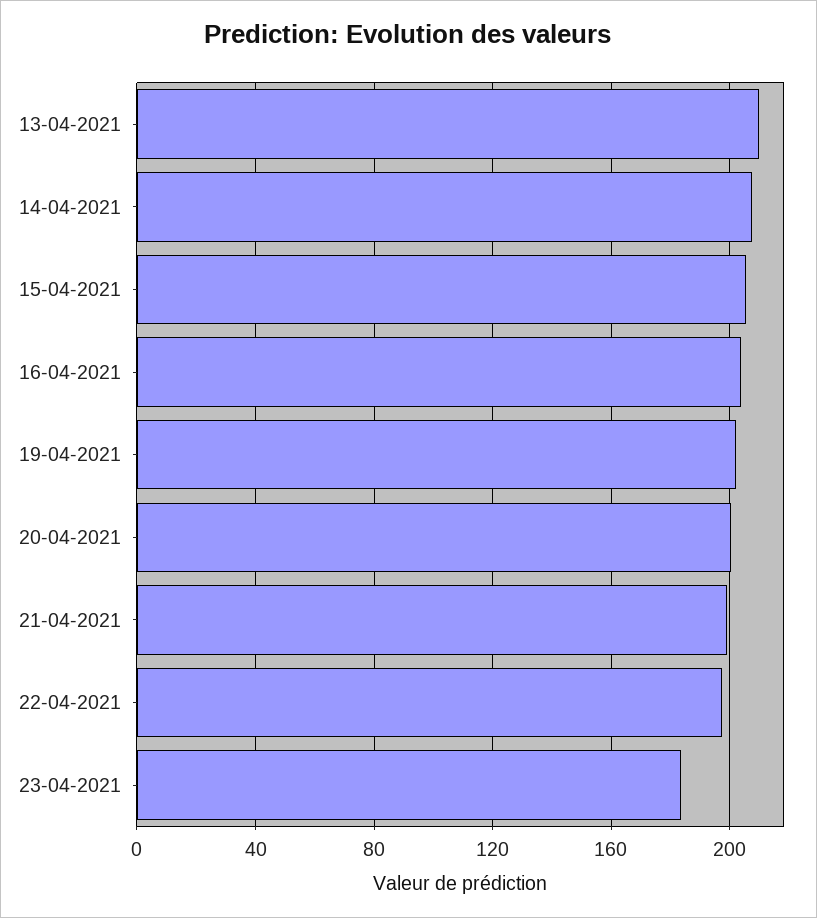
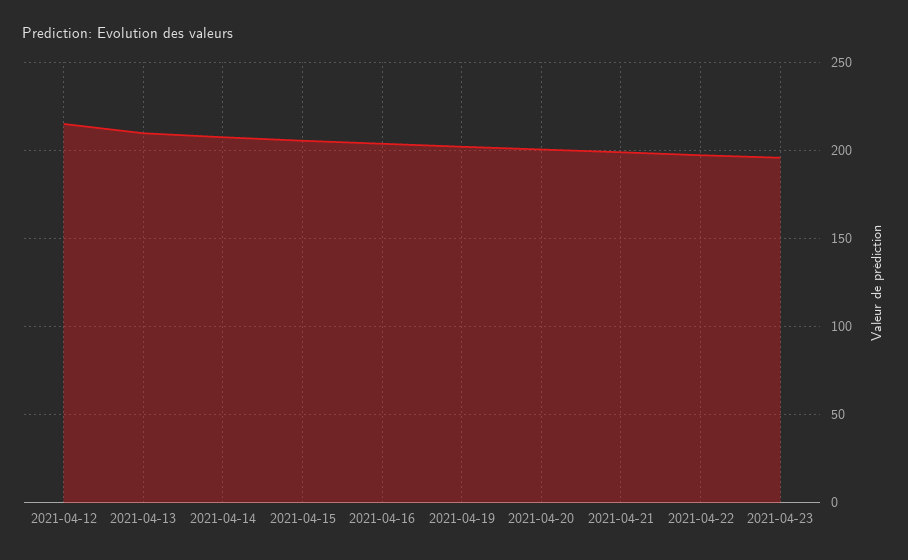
23-04-2021: 185 -> 195
2021-04-12: none -> 215

